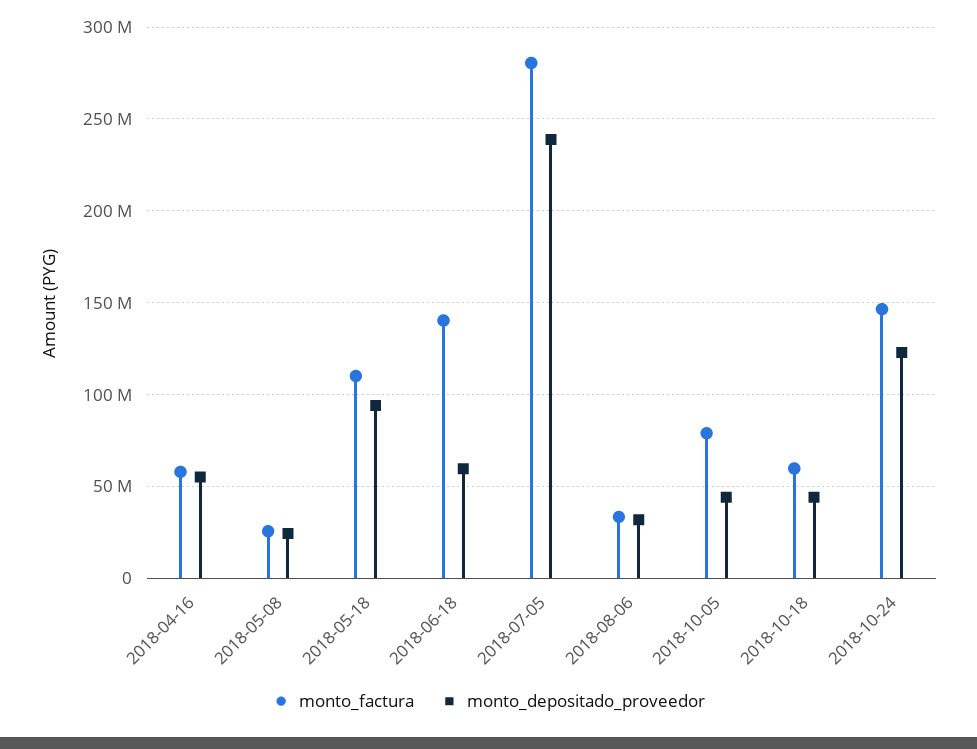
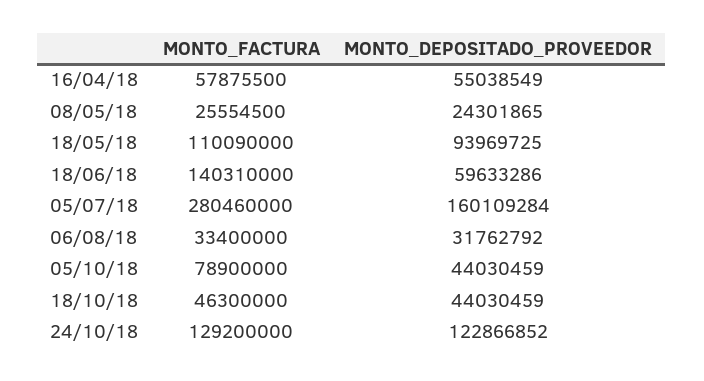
monto_depositado_proveedor, 2018-07-05: 240000000 -> 160109284
monto_factura, 2018-10-18: 60000000 -> 46300000
monto_factura, 2018-10-24: 145000000 -> 129200000

